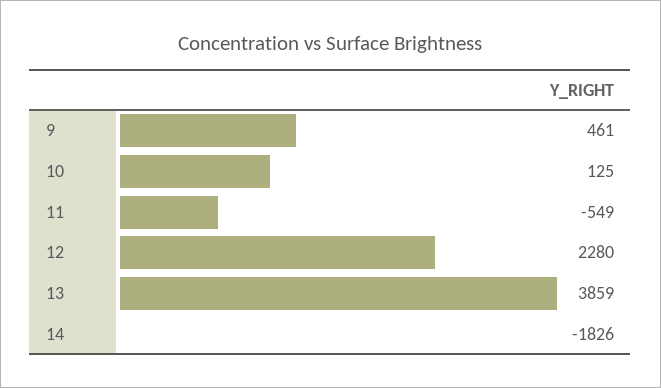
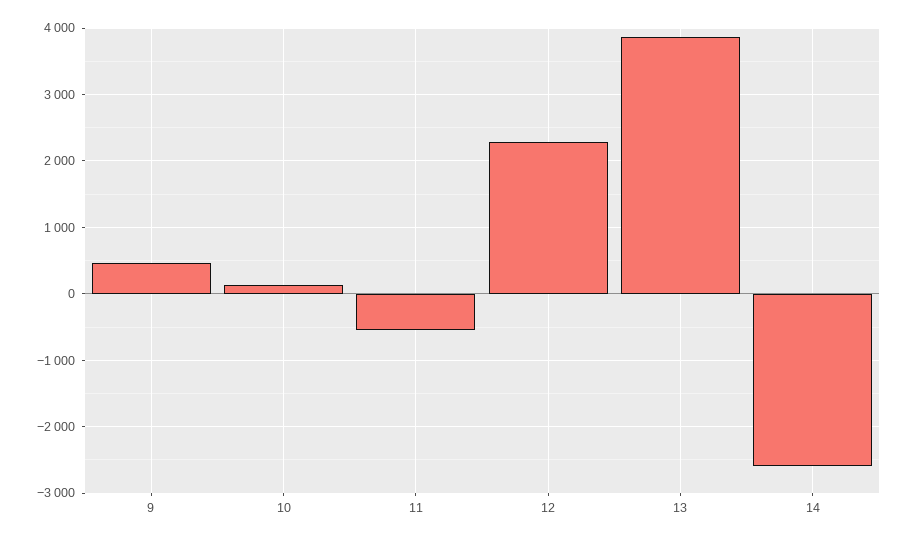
14: -1826 -> -2600

